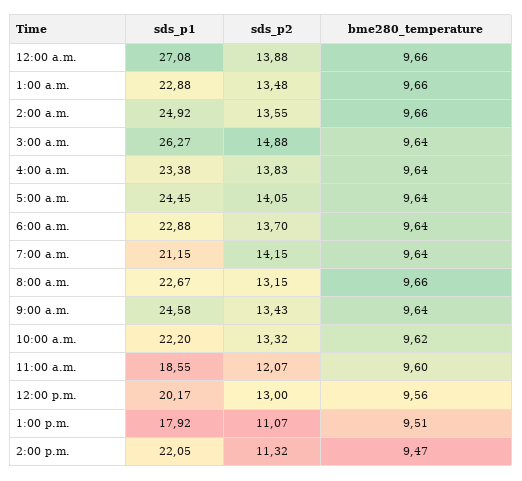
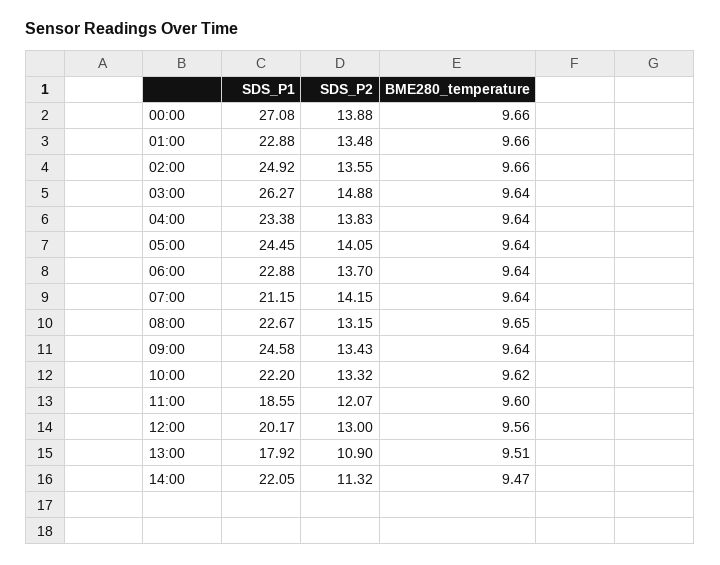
bme280_temperature, 8:00 a.m.: 9.66 -> 9.65
sds_p2, 1:00 p.m.: 11.07 -> 10.9

